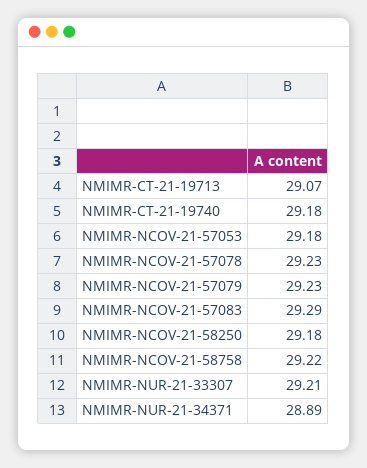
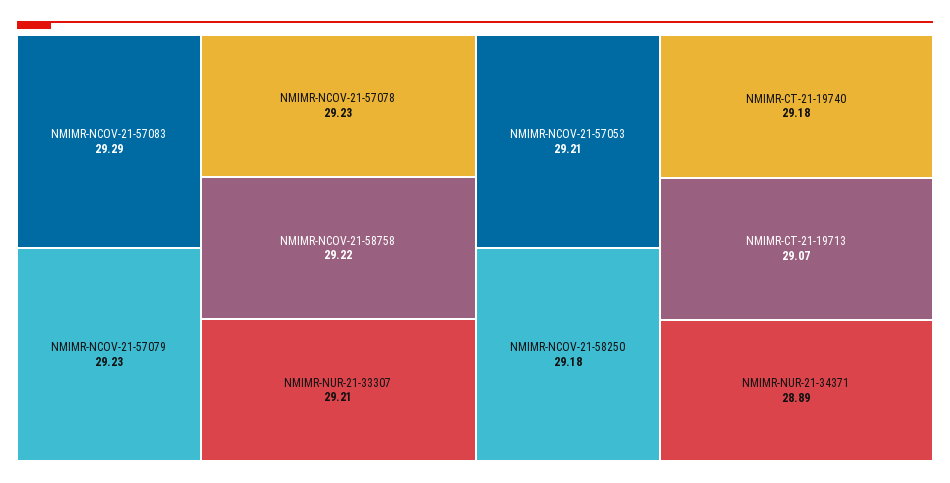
NMIMR-NCOV-21-57053: 29.18 -> 29.21

